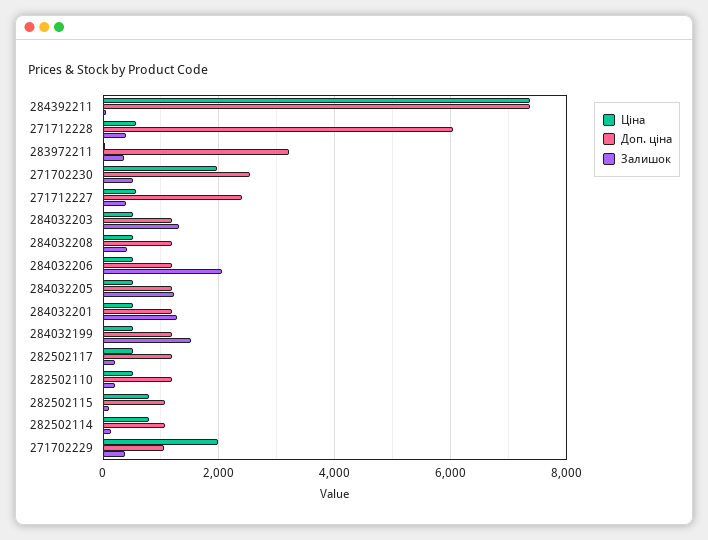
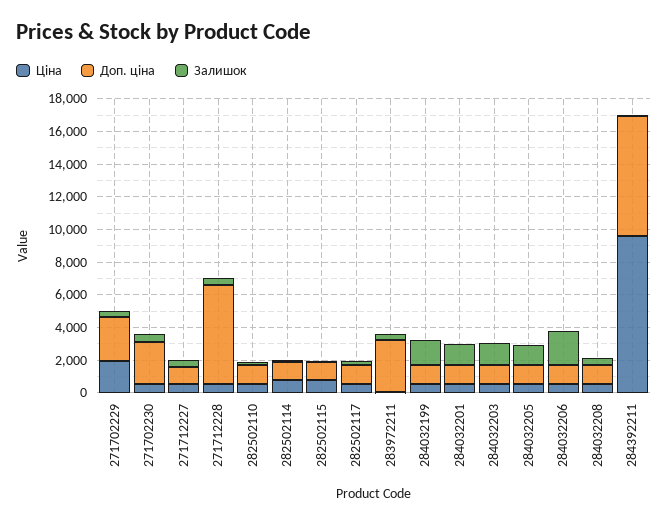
Ціна, 284392211: 7400 -> 9500
Ціна, 271702230: 2000 -> 500
Доп. ціна, 271712227: 2400 -> 1000
Доп. ціна, 271702229: 1000 -> 2500

